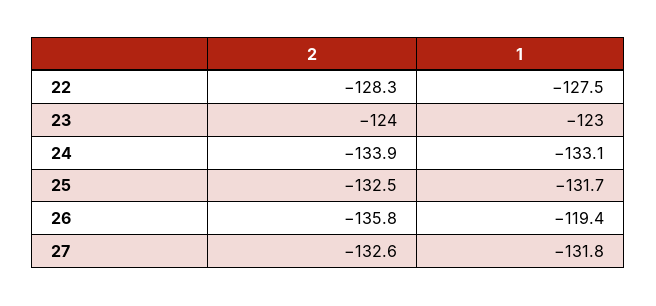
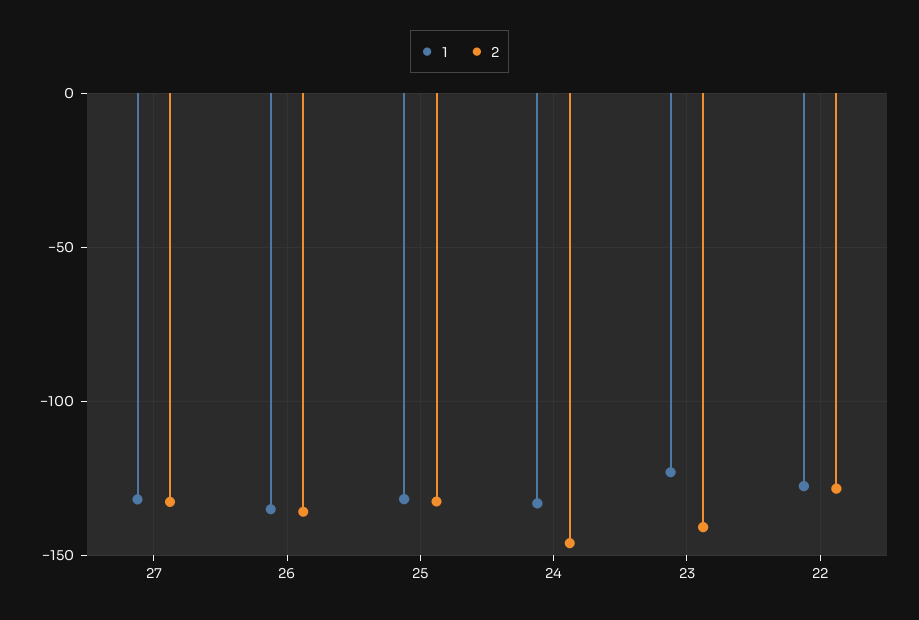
2, 23: -124 -> -140
2, 24: -133.9 -> -145
1, 26: -119.4 -> -135

